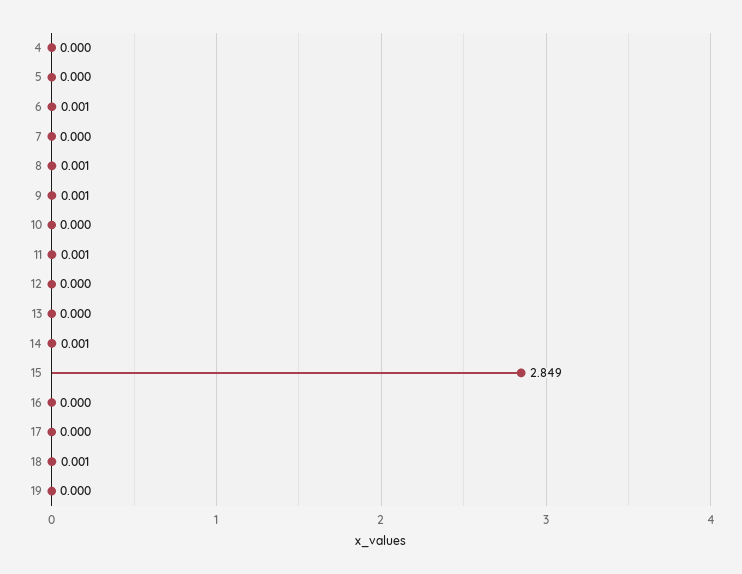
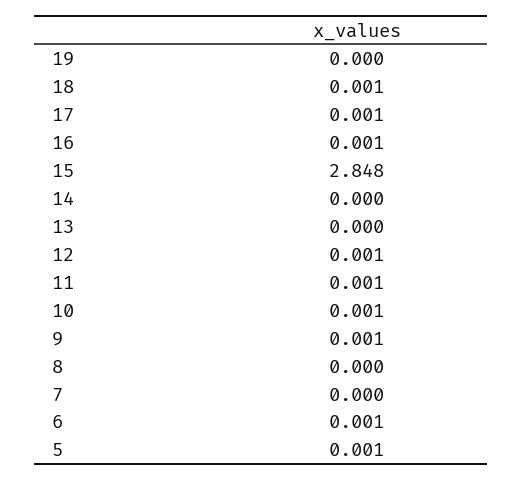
4: 0 -> none
5: 0 -> 0.001
8: 0.001 -> 0
10: 0 -> 0.001
12: 0 -> 0.001
14: 0.001 -> 0
15: 2.849 -> 2.848
16: 0 -> 0.001
17: 0 -> 0.001

